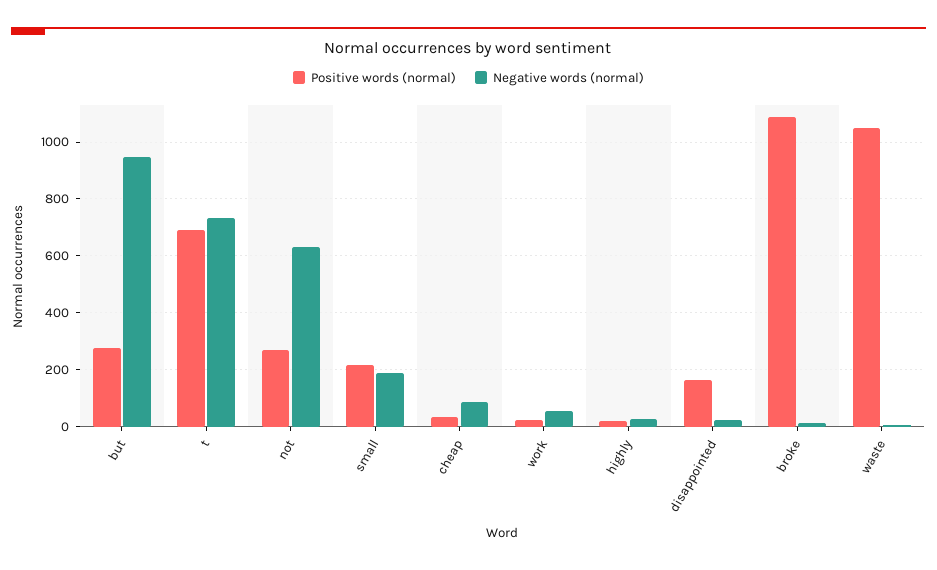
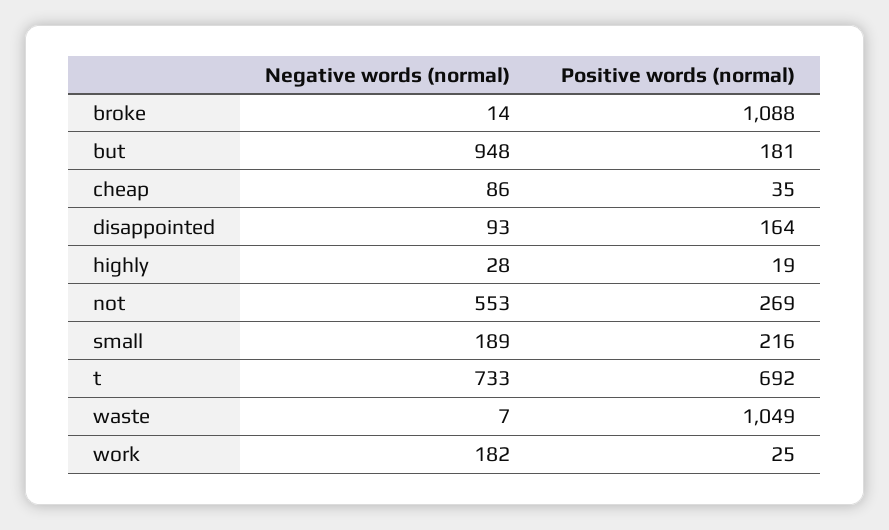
Positive words (normal), but: 275 -> 181
Negative words (normal), not: 625 -> 553
Negative words (normal), work: 50 -> 182
Negative words (normal), disappointed: 25 -> 93

